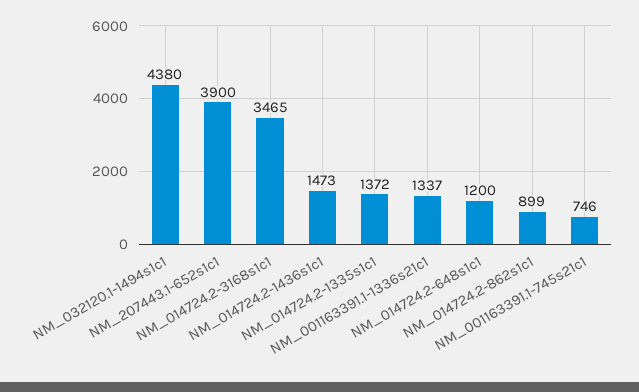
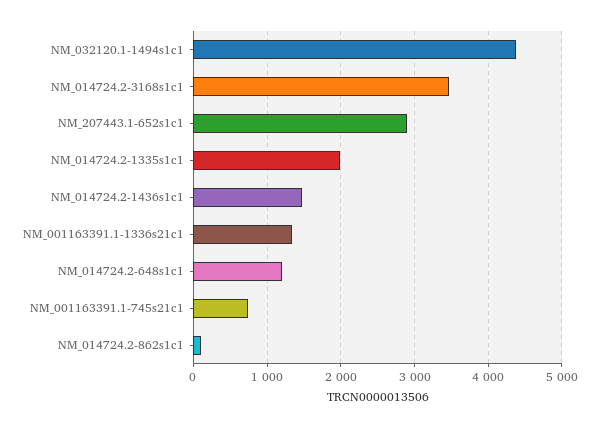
NM_207443.1-652s1c1: 3900 -> 2900
NM_014724.2-1335s1c1: 1372 -> 2000
NM_014724.2-862s1c1: 899 -> 100

